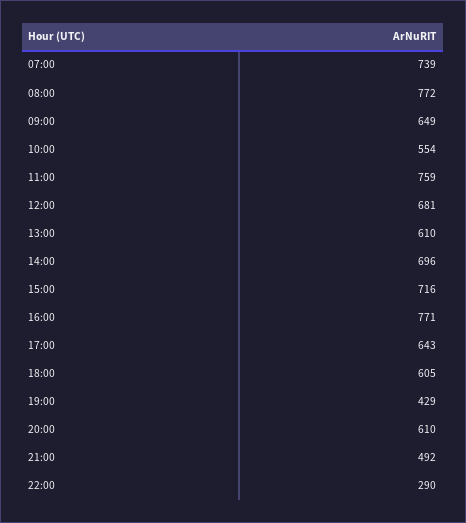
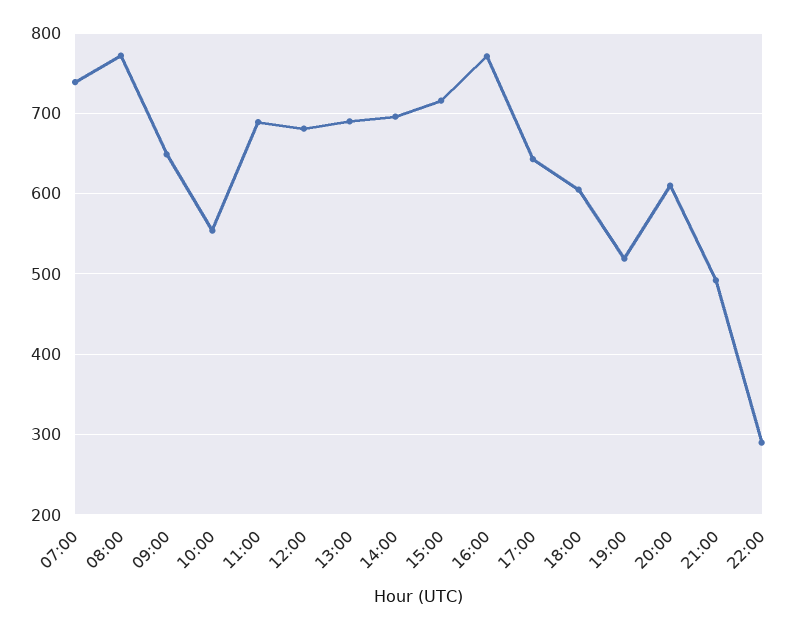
11:00: 759 -> 690
13:00: 610 -> 690
19:00: 429 -> 520

